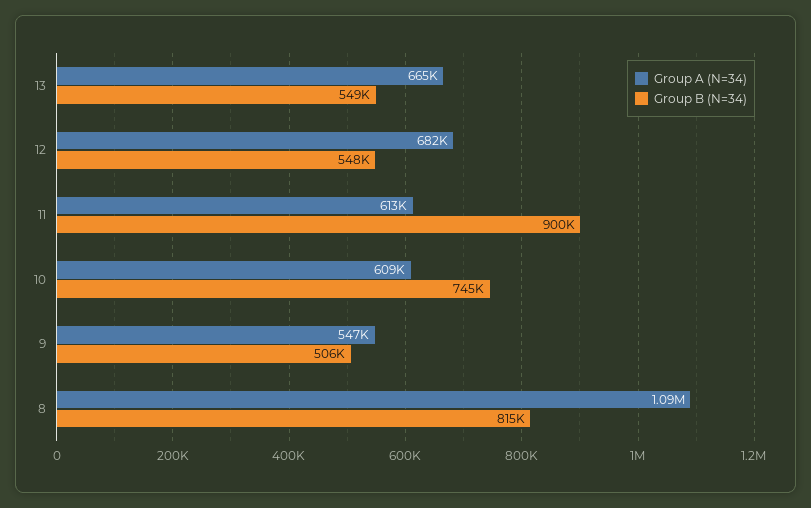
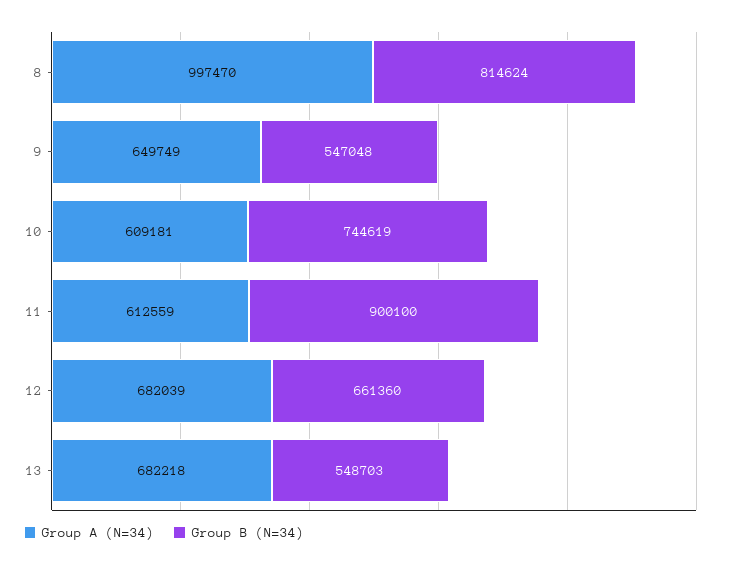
Group A (N=34), 13: 665000 -> 682218
Group B (N=34), 12: 548000 -> 661360
Group A (N=34), 9: 547000 -> 649749
Group B (N=34), 9: 506000 -> 547048
Group A (N=34), 8: 1090000 -> 997470

